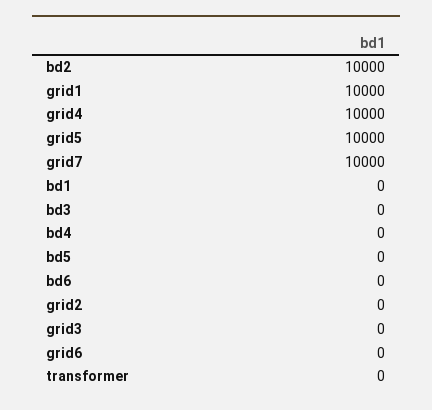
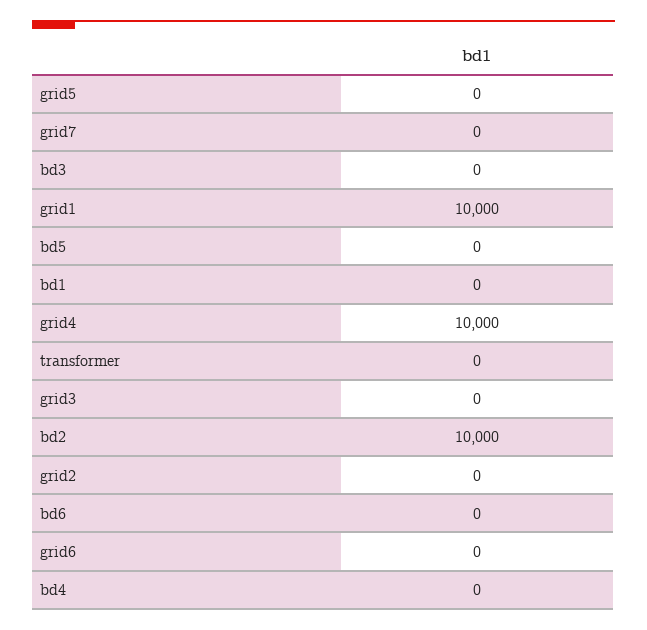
grid5: 10000 -> 0
grid7: 10000 -> 0

